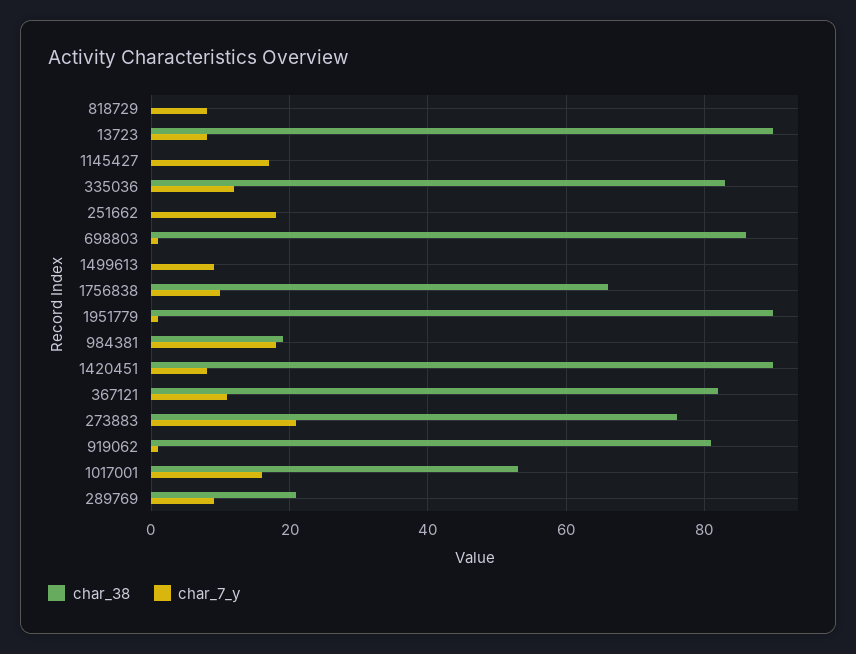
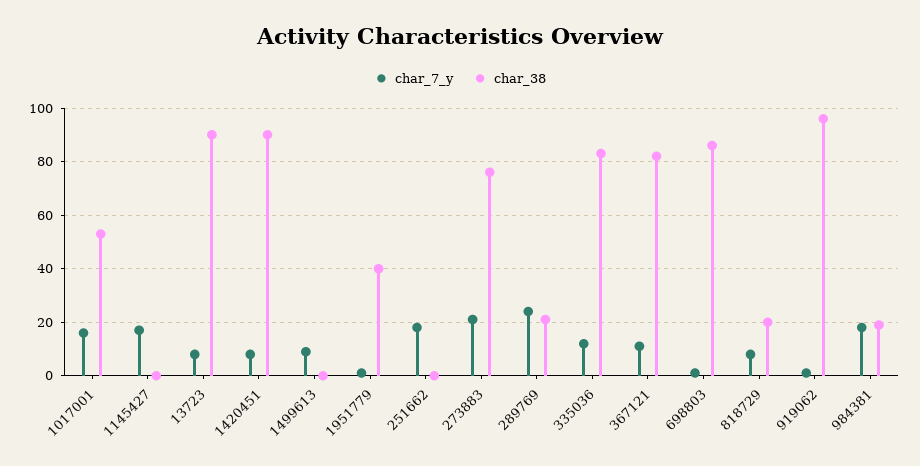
char_38, 818729: 0 -> 20
char_38, 1756838: 65 -> none
char_7_y, 1756838: 10 -> none
char_38, 1951779: 90 -> 40
char_38, 919062: 80 -> 95
char_7_y, 289769: 10 -> 25

